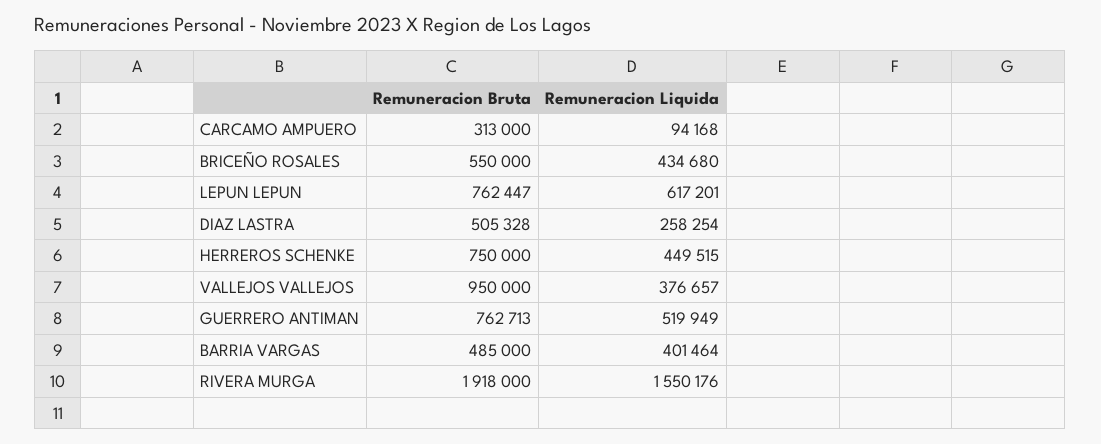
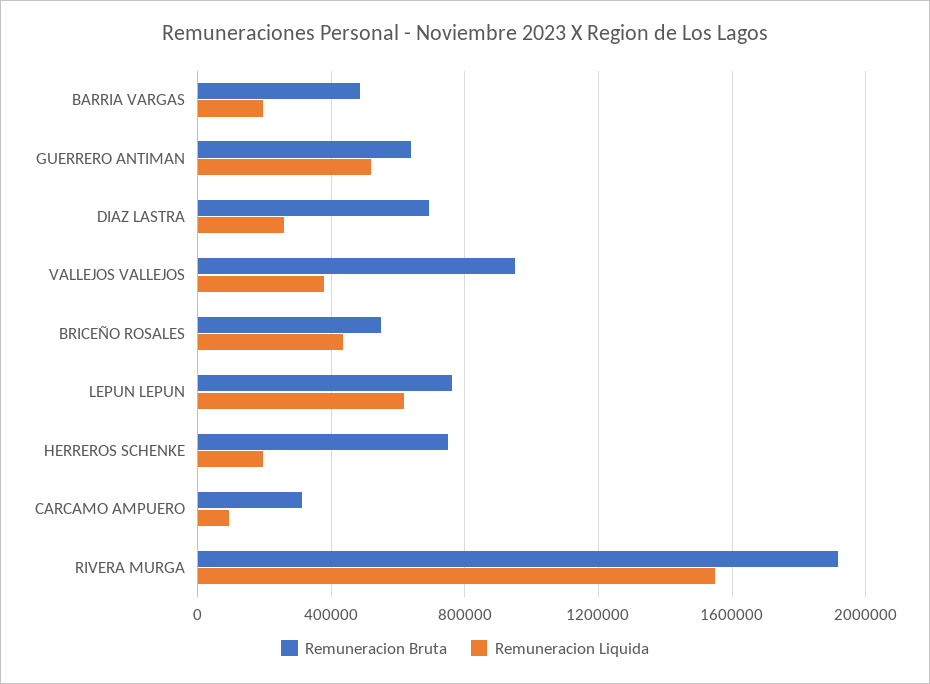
Remuneracion Bruta, DIAZ LASTRA: 505328 -> 700000
Remuneracion Liquida, HERREROS SCHENKE: 449515 -> 200000
Remuneracion Bruta, GUERRERO ANTIMAN: 762713 -> 650000
Remuneracion Liquida, BARRIA VARGAS: 401464 -> 200000

